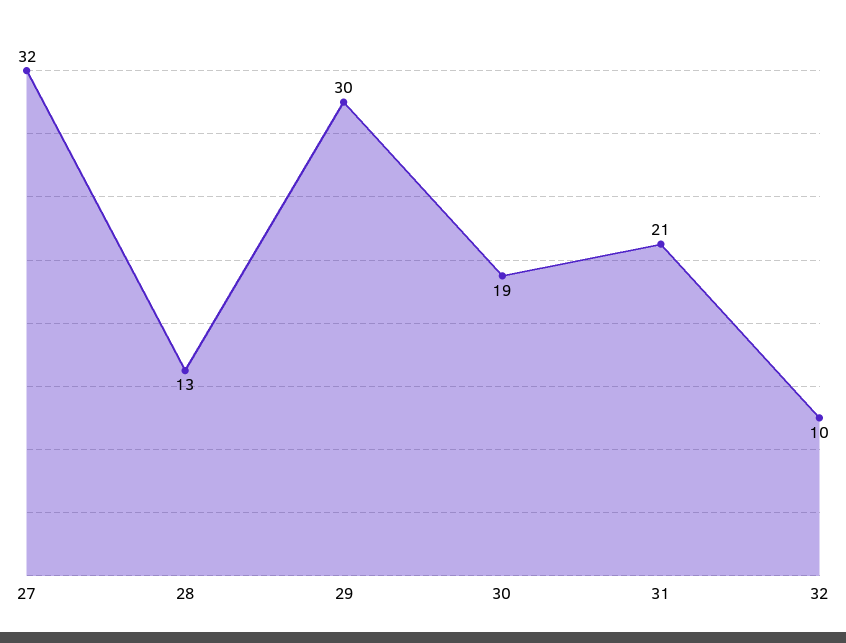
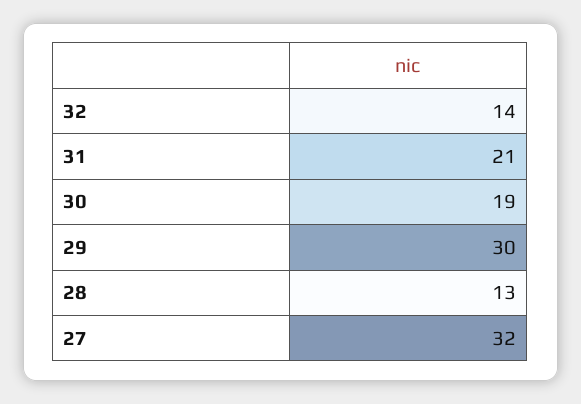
32: 10 -> 14

